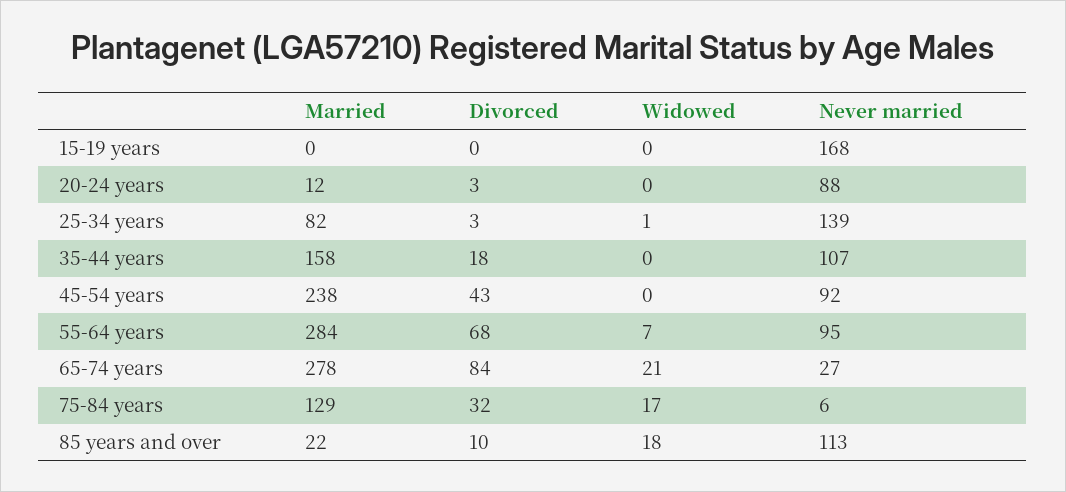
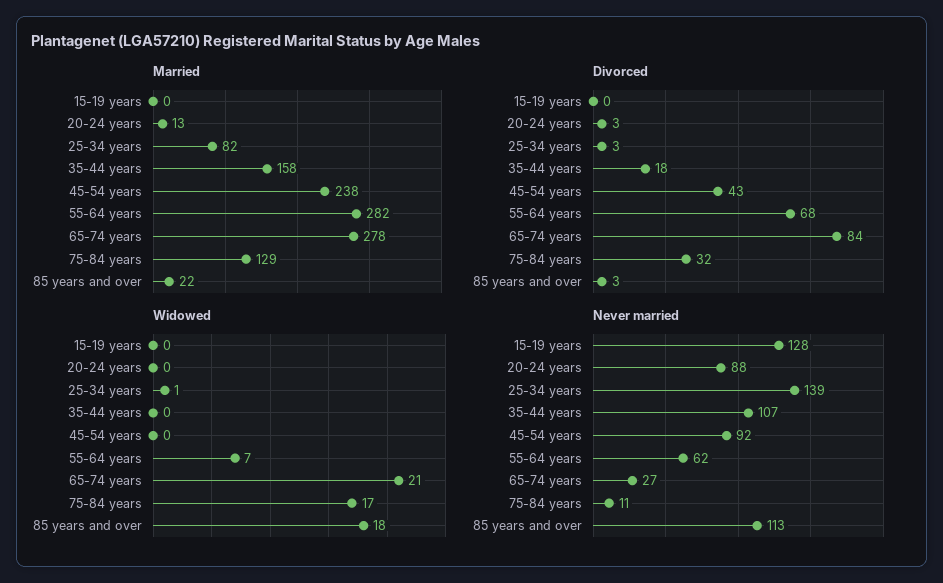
Never married, 15-19 years: 168 -> 128
Married, 20-24 years: 12 -> 13
Married, 55-64 years: 284 -> 282
Never married, 55-64 years: 95 -> 62
Never married, 75-84 years: 6 -> 11
Divorced, 85 years and over: 10 -> 3

